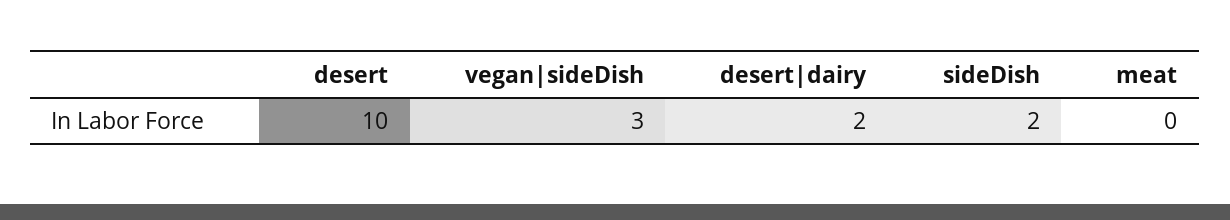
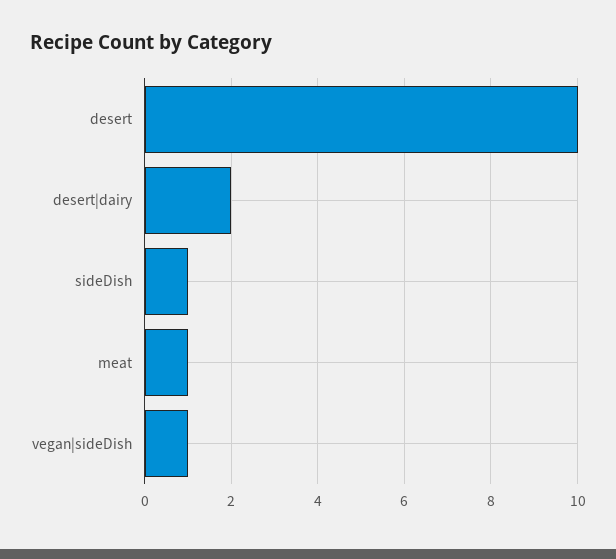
vegan|sideDish: 3 -> 1
sideDish: 2 -> 1
meat: 0 -> 1

